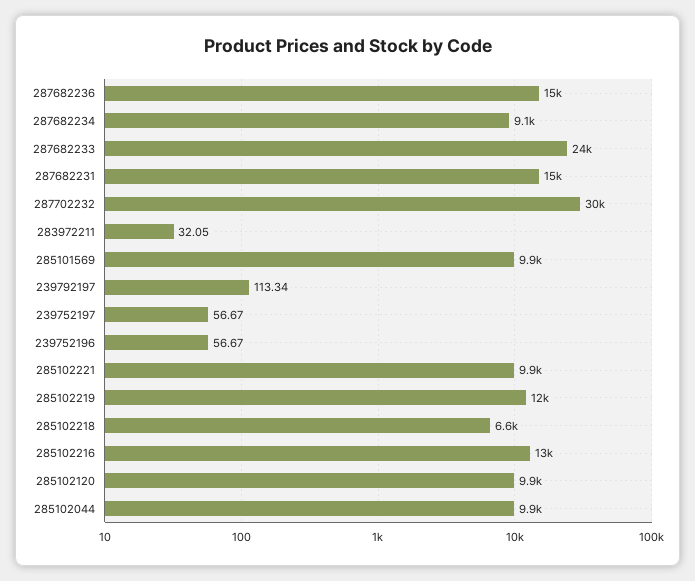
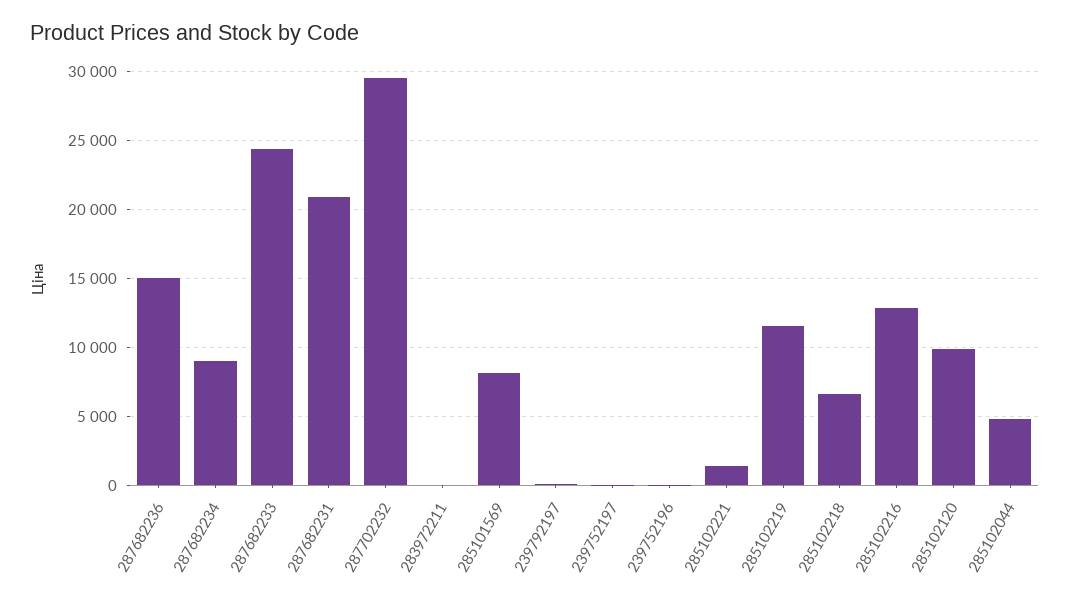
287682231: 15000 -> 21000
285101569: 9900 -> 8000
285102221: 9900 -> 1500
285102044: 9900 -> 5000

